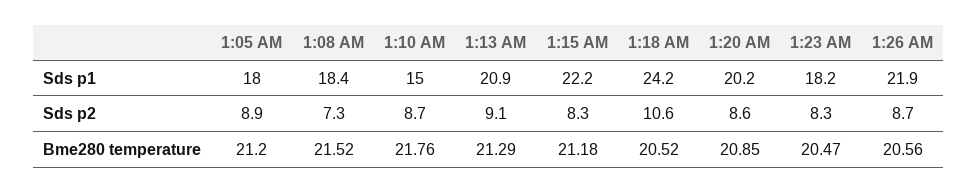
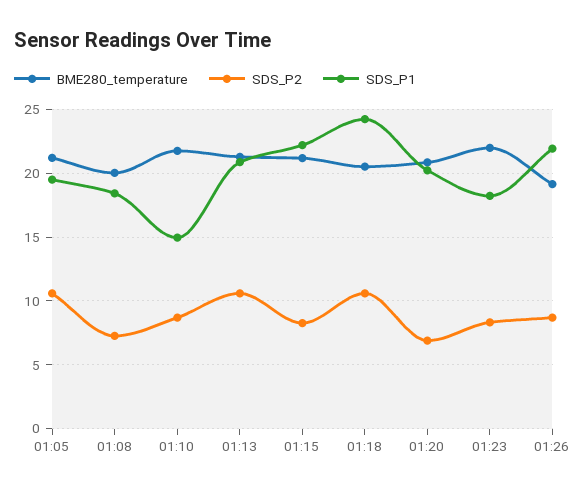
Sds p1, 1:05 AM: 18 -> 19.5
Sds p2, 1:05 AM: 8.9 -> 10.5
Sds p2, 1:13 AM: 9.1 -> 10.5
Sds p2, 1:20 AM: 8.6 -> 7
Bme280 temperature, 1:08 AM: 21.52 -> 20
Bme280 temperature, 1:23 AM: 20.47 -> 22
Bme280 temperature, 1:26 AM: 20.56 -> 19

